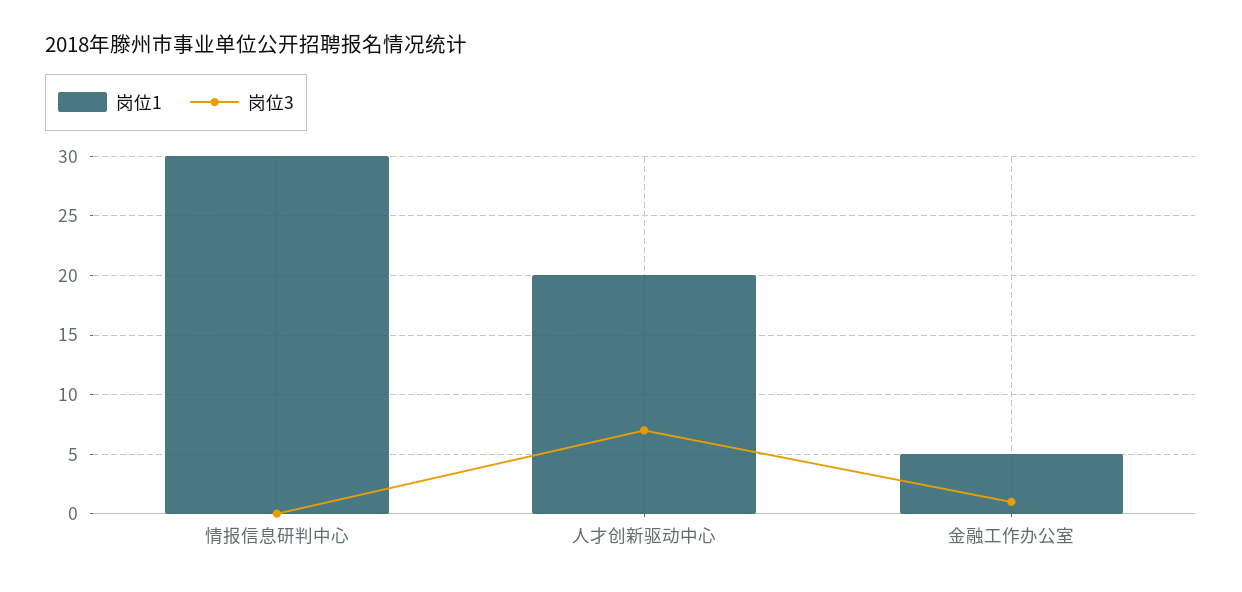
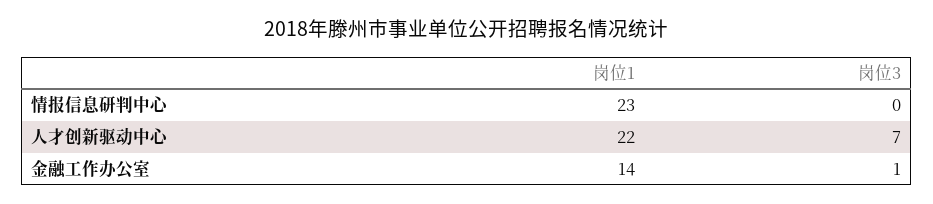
岗位1, 情报信息研判中心: 30 -> 23
岗位1, 人才创新驱动中心: 20 -> 22
岗位1, 金融工作办公室: 5 -> 14

